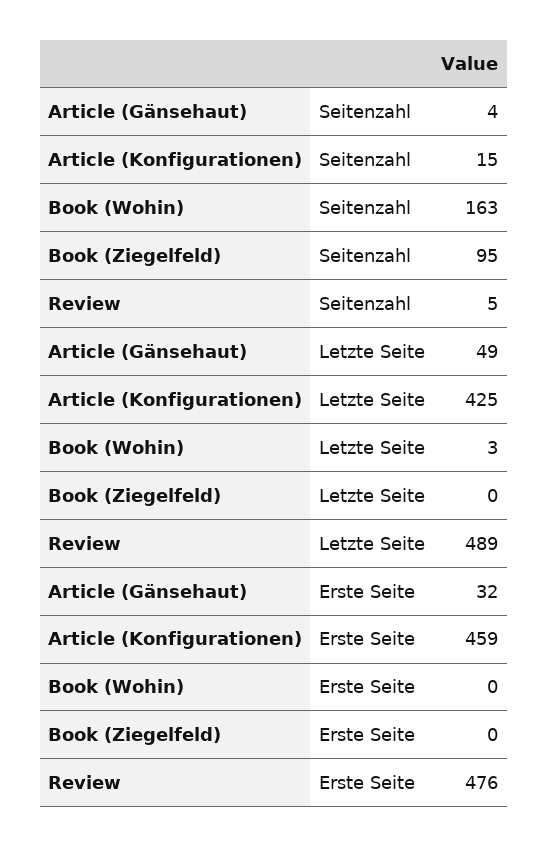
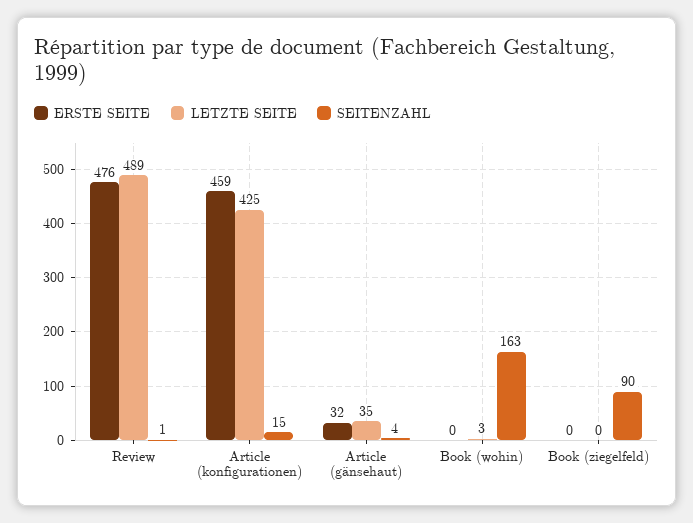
Seitenzahl, Book (Ziegelfeld): 95 -> 90
Seitenzahl, Review: 5 -> 1
Letzte Seite, Article (Gänsehaut): 49 -> 35

